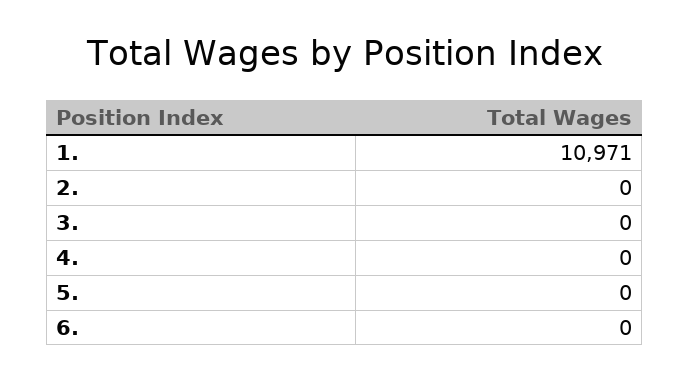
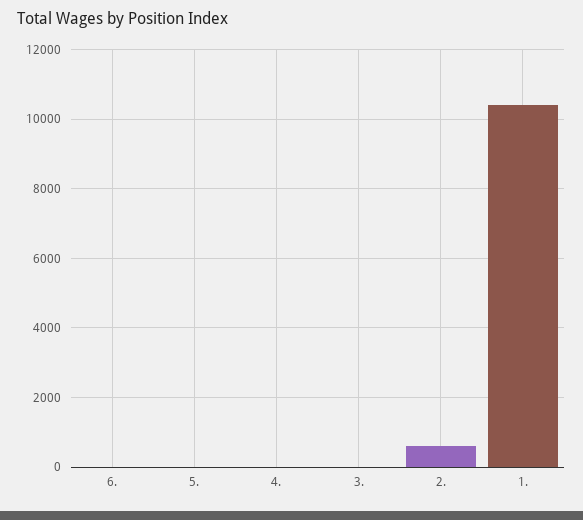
1.: 10971 -> 10400
2.: 0 -> 600

